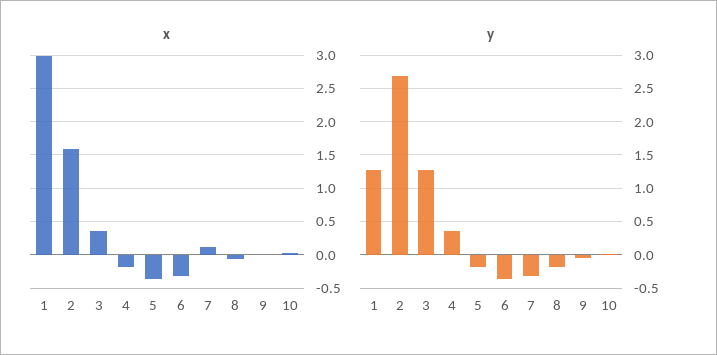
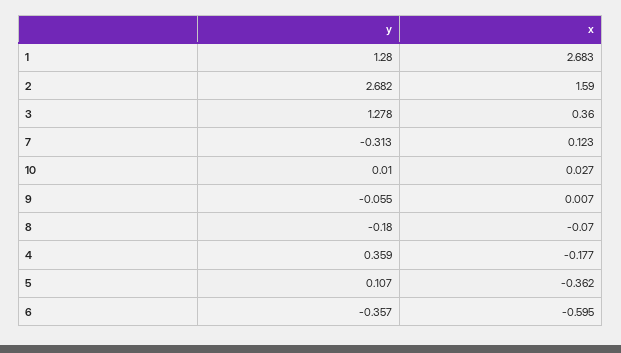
x, 1: 3 -> 2.683
x, 6: -0.3 -> -0.595
y, 5: -0.2 -> 0.107

